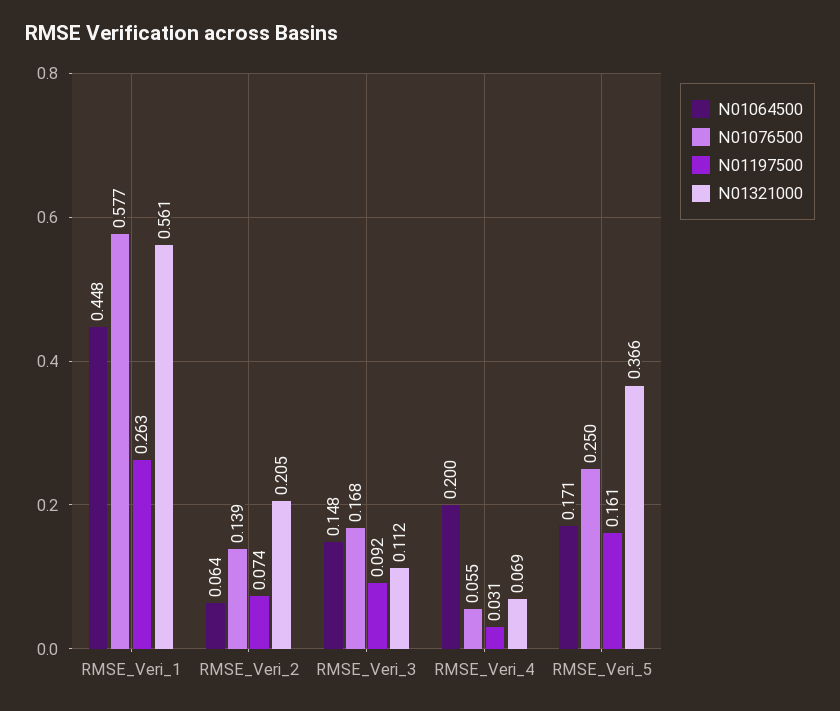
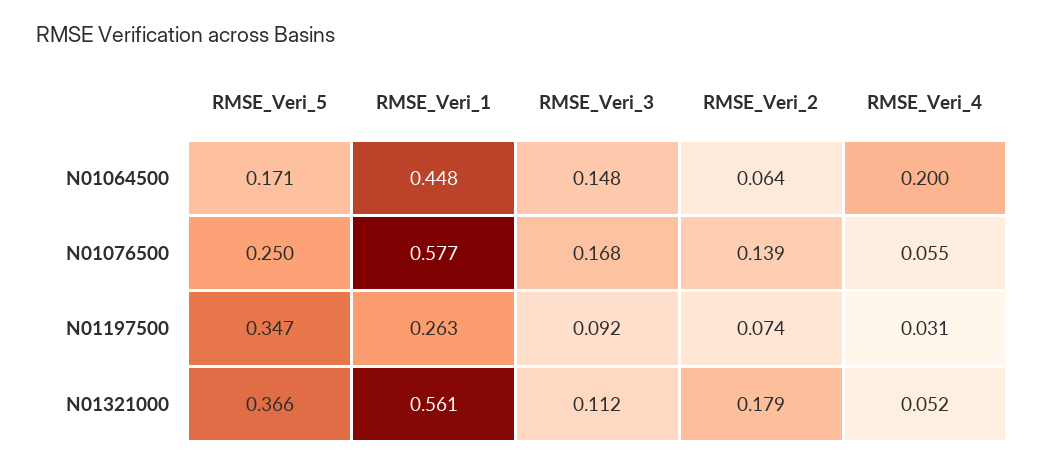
N01321000, RMSE_Veri_2: 0.205 -> 0.179
N01321000, RMSE_Veri_4: 0.069 -> 0.052
N01197500, RMSE_Veri_5: 0.161 -> 0.347

